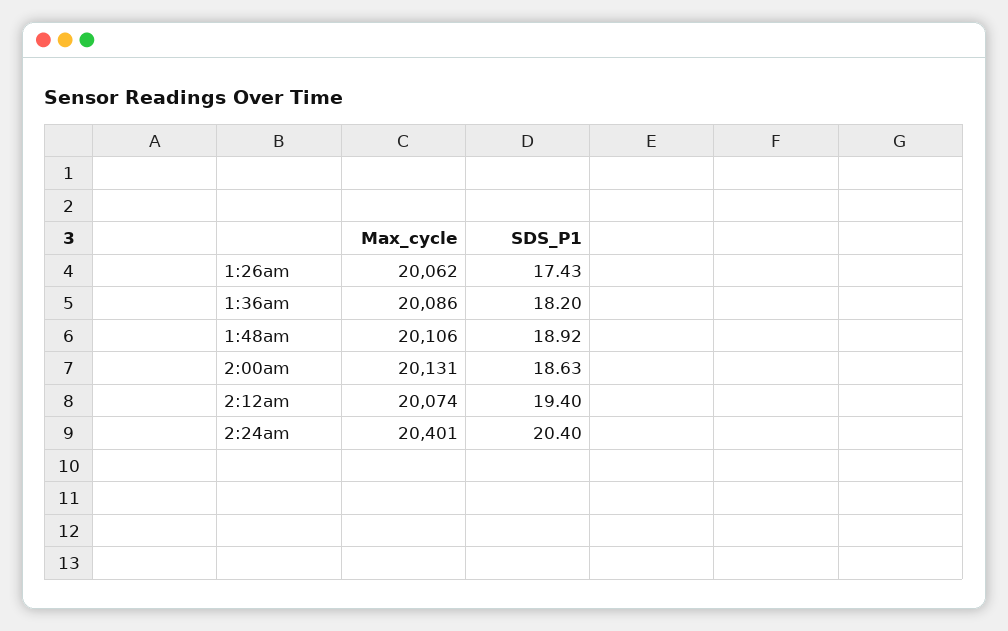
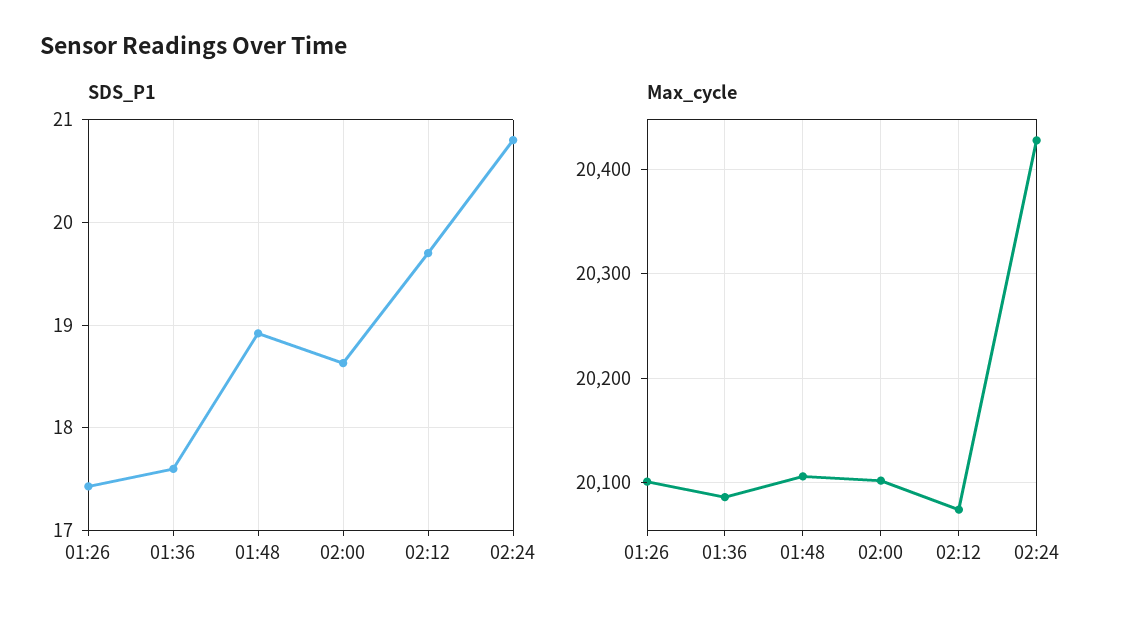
Max_cycle, 1:26am: 20062 -> 20100
SDS_P1, 1:36am: 18.2 -> 17.6
Max_cycle, 2:00am: 20131 -> 20100
SDS_P1, 2:12am: 19.4 -> 19.7
Max_cycle, 2:24am: 20401 -> 20430
SDS_P1, 2:24am: 20.4 -> 20.8

